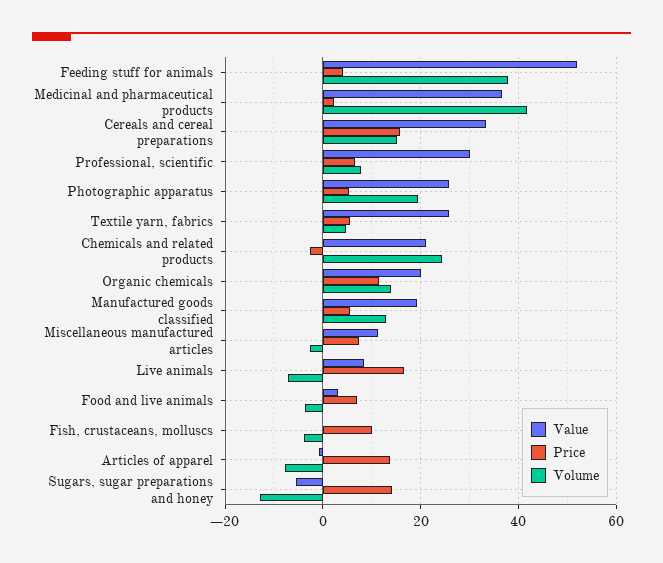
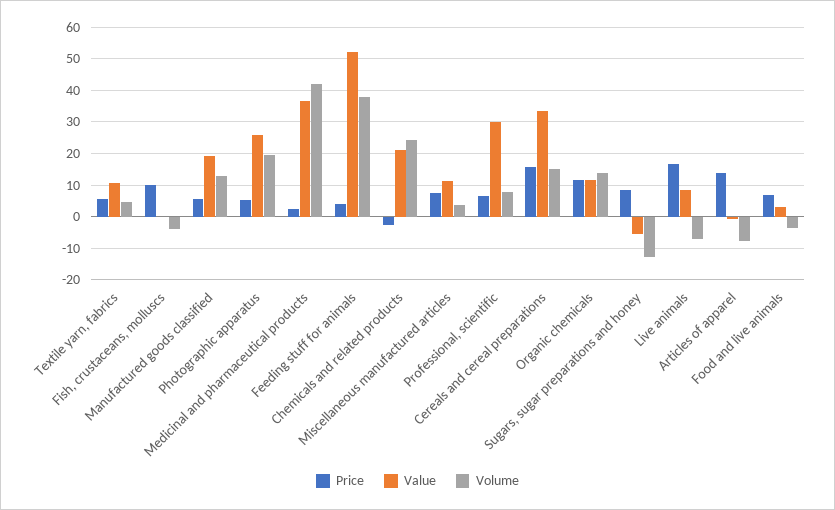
Value, Textile yarn, fabrics: 26 -> 10
Value, Organic chemicals: 20 -> 12
Volume, Miscellaneous manufactured articles: -2 -> 4
Price, Sugars, sugar preparations and honey: 14 -> 8

